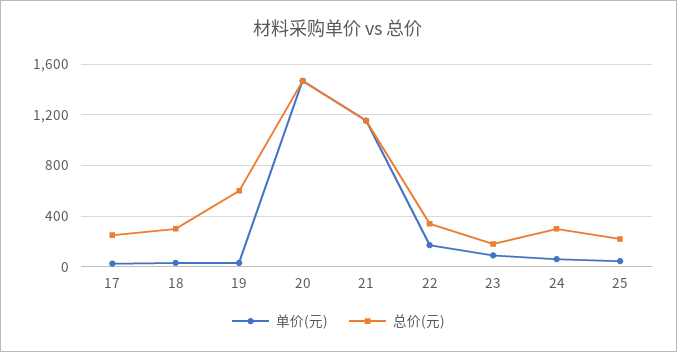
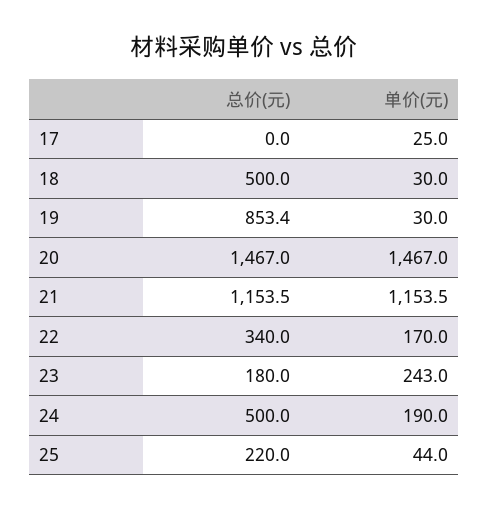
总价(元), 17: 250 -> 0
总价(元), 18: 300 -> 500
总价(元), 19: 600 -> 853.4
单价(元), 23: 100 -> 243
单价(元), 24: 50 -> 190
总价(元), 24: 300 -> 500

